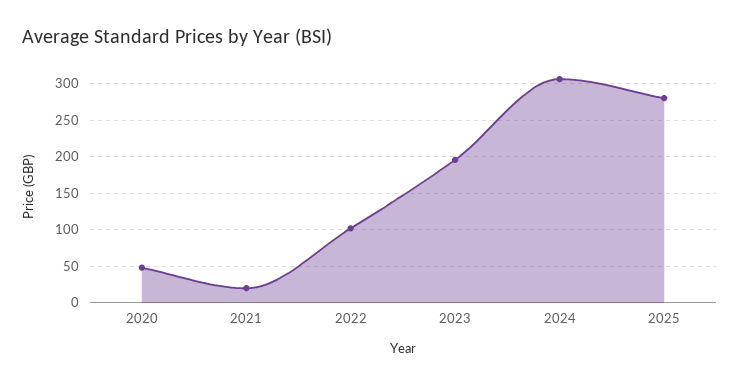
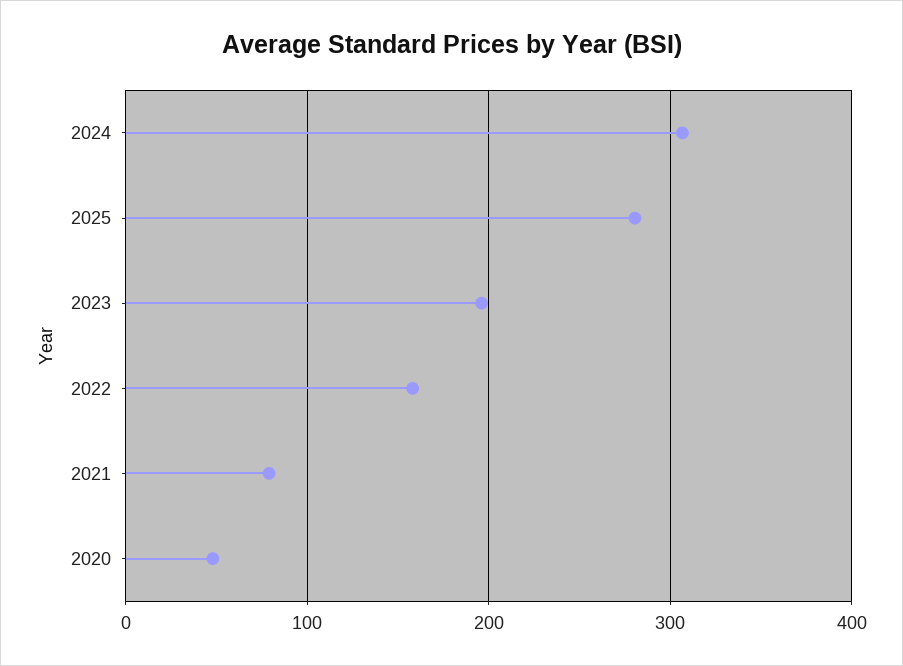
2021: 20 -> 80
2022: 100 -> 160

